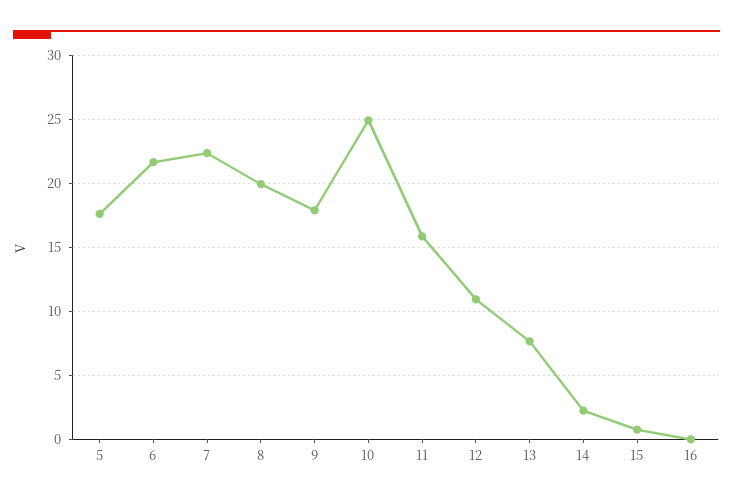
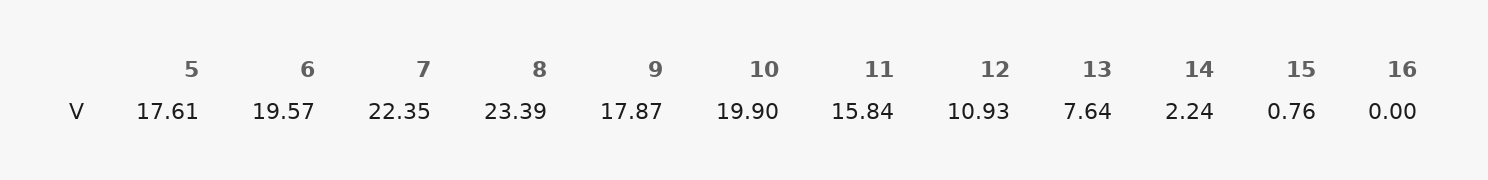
6: 21.5 -> 19.57
8: 20 -> 23.39
10: 25 -> 19.9

